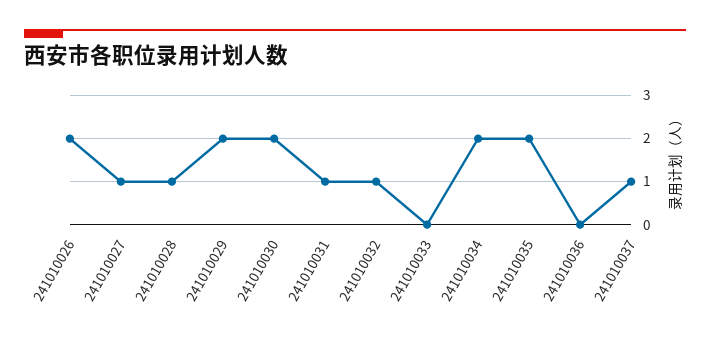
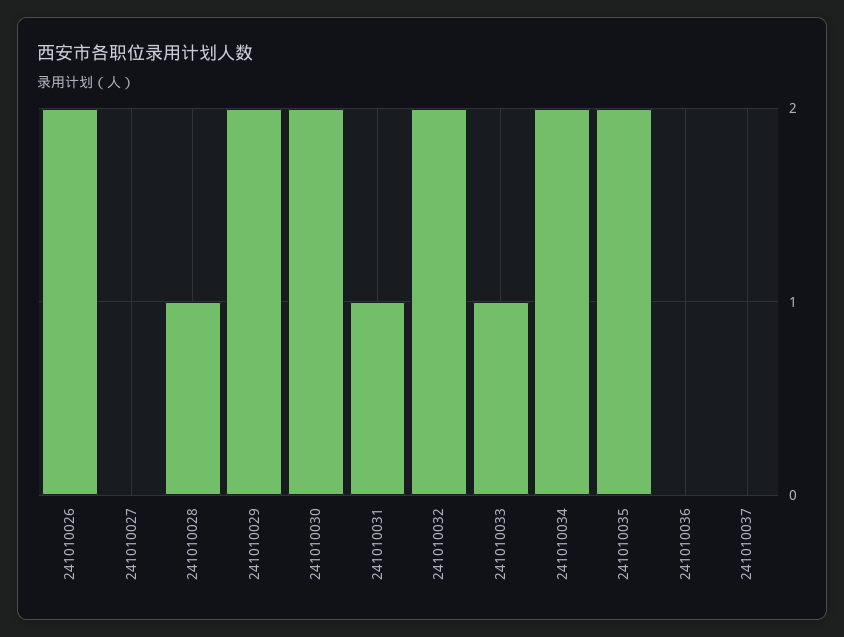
241010027: 1 -> 0
241010032: 1 -> 2
241010033: 0 -> 1
241010037: 1 -> 0

